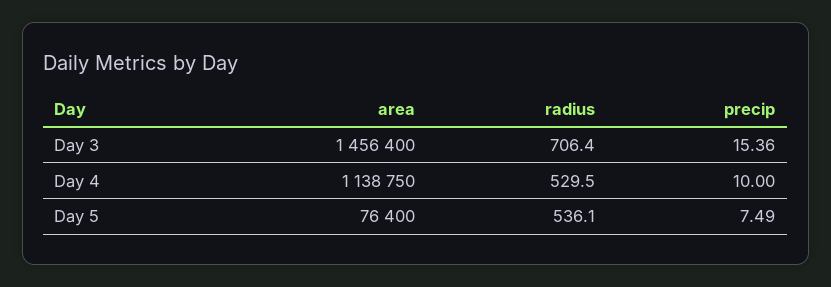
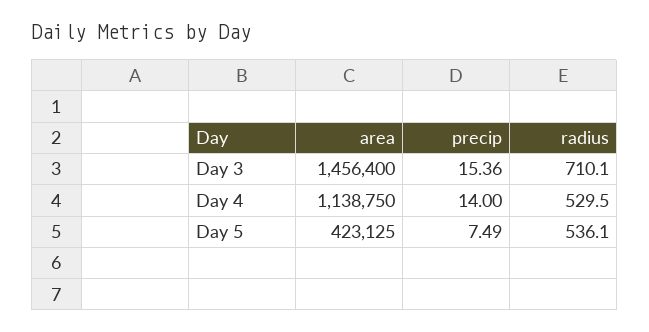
radius, Day 3: 706.4 -> 710.1
precip, Day 4: 10 -> 14
area, Day 5: 76400 -> 423125

